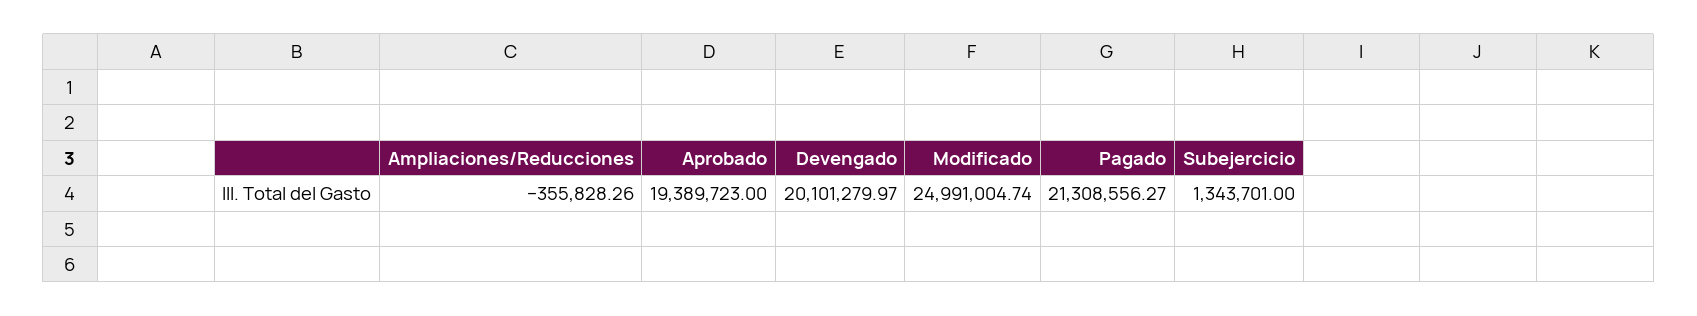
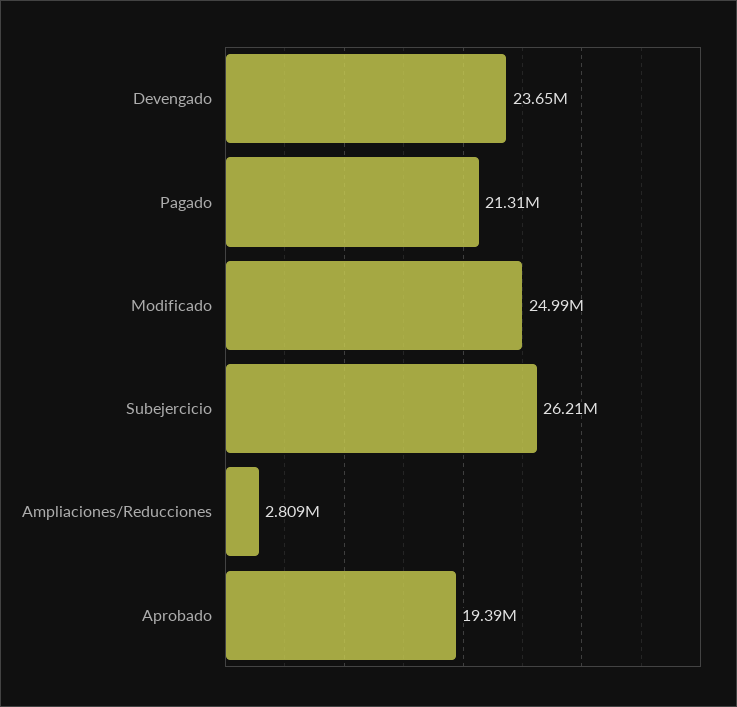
Ampliaciones/Reducciones: -355828.26 -> 2809000
Devengado: 20101279.97 -> 23650000
Subejercicio: 1343701 -> 26210000

